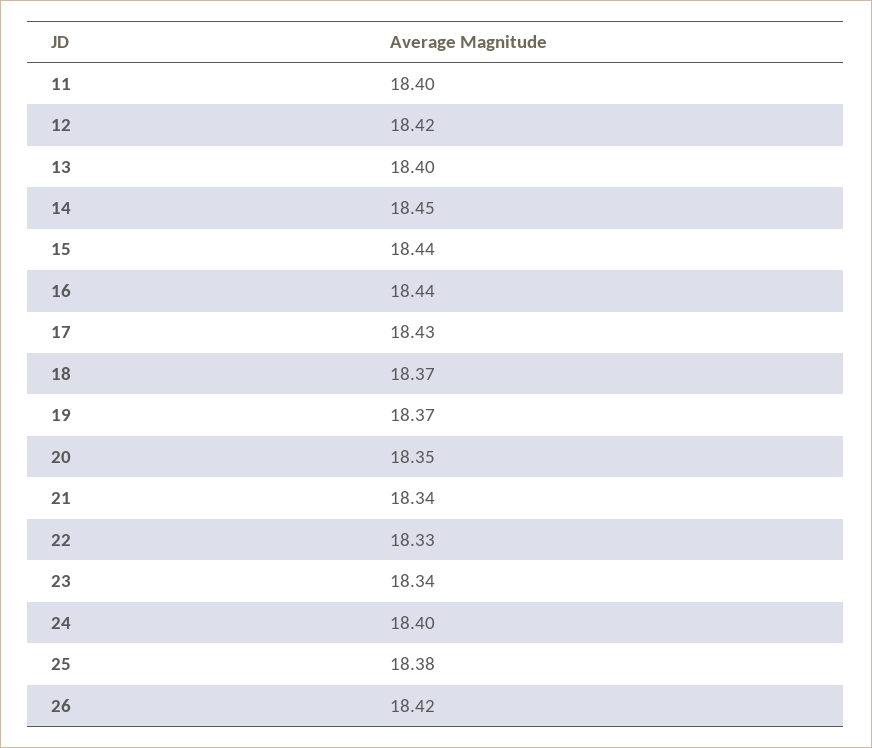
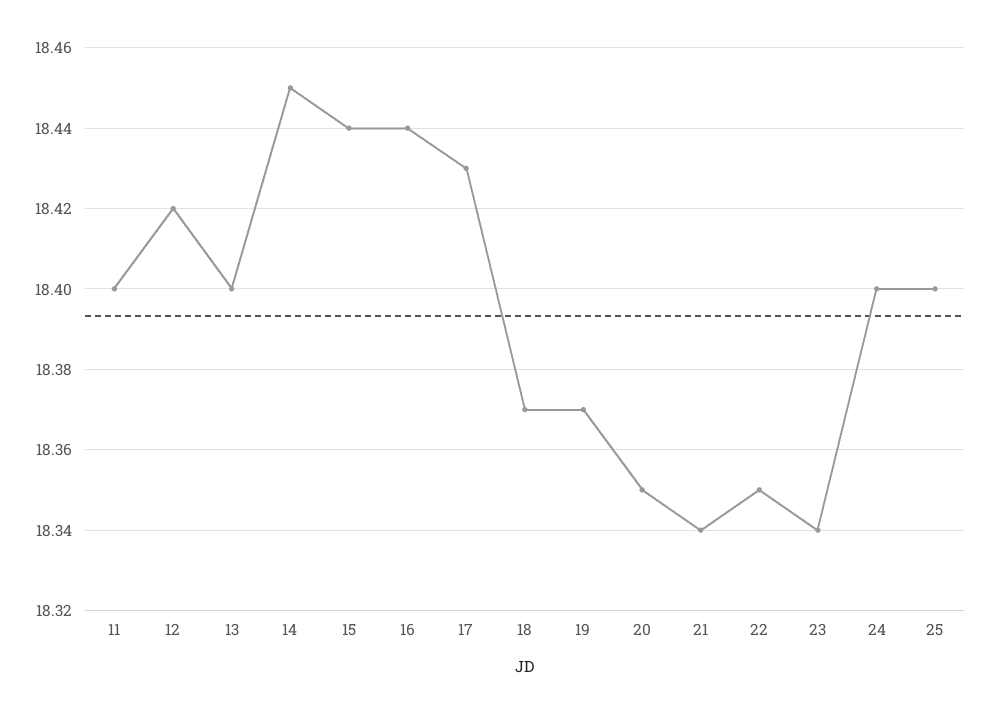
22: 18.33 -> 18.35
25: 18.38 -> 18.4
26: 18.42 -> none

